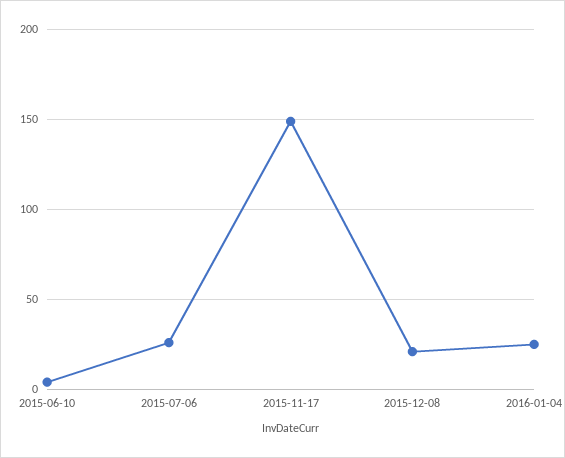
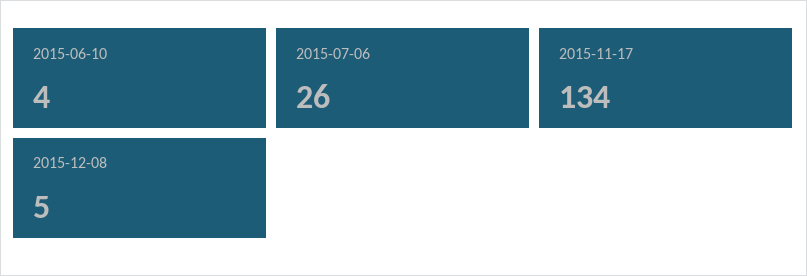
2015-11-17: 150 -> 134
2015-12-08: 20 -> 5
2016-01-04: 25 -> none

